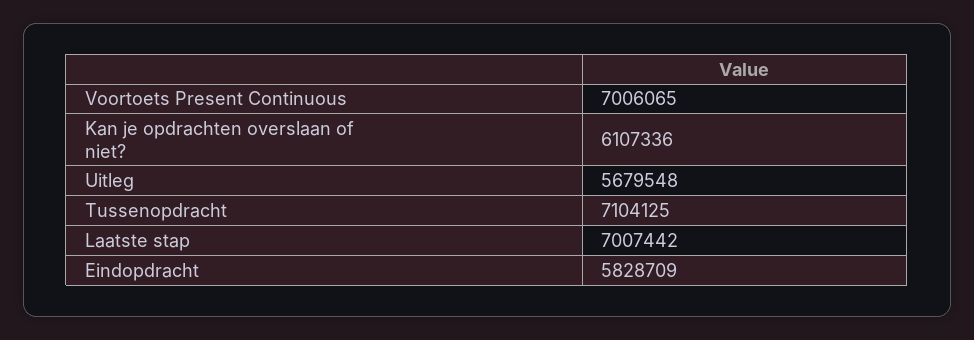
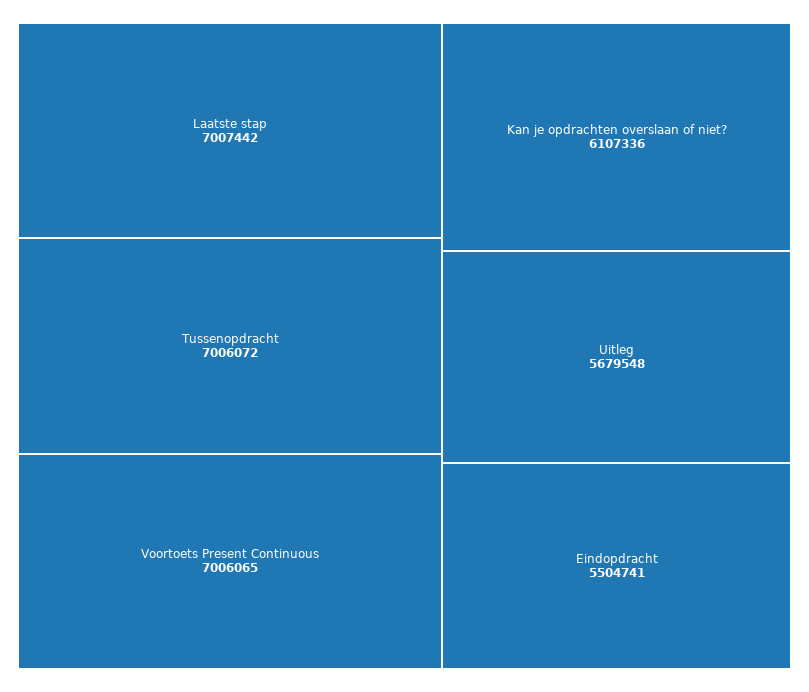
Tussenopdracht: 7104125 -> 7006072
Eindopdracht: 5828709 -> 5504741

